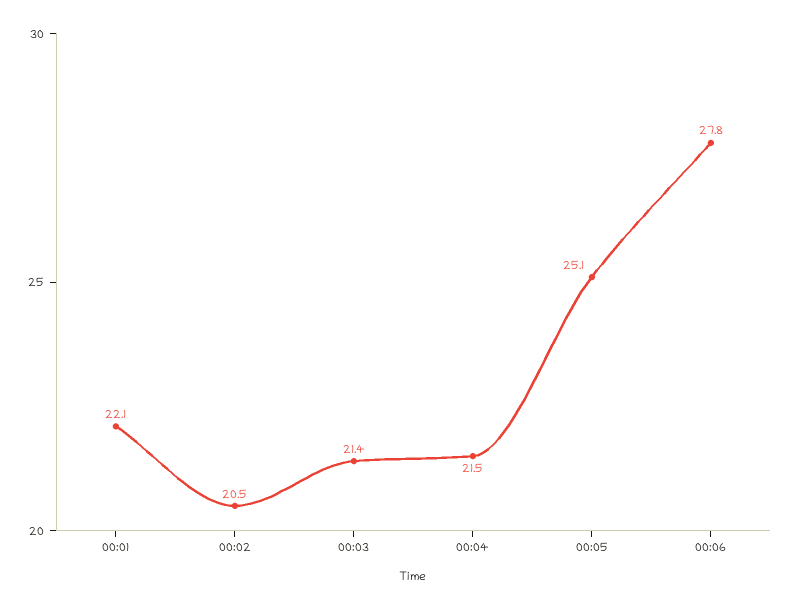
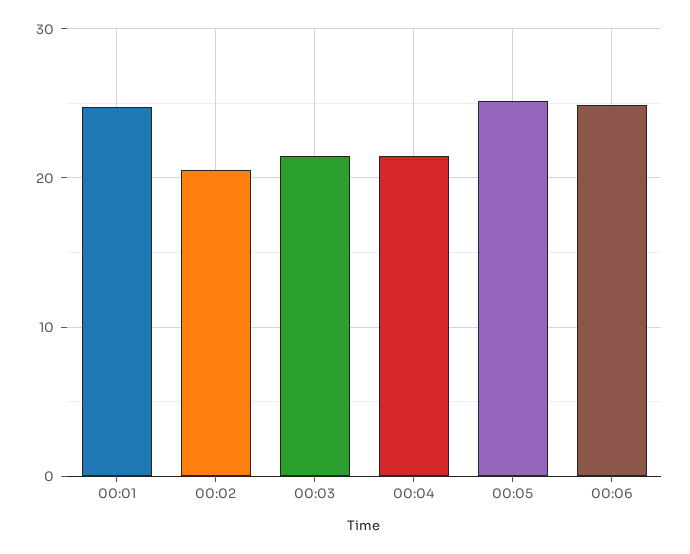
00:01: 22.1 -> 25
00:06: 27.8 -> 25

